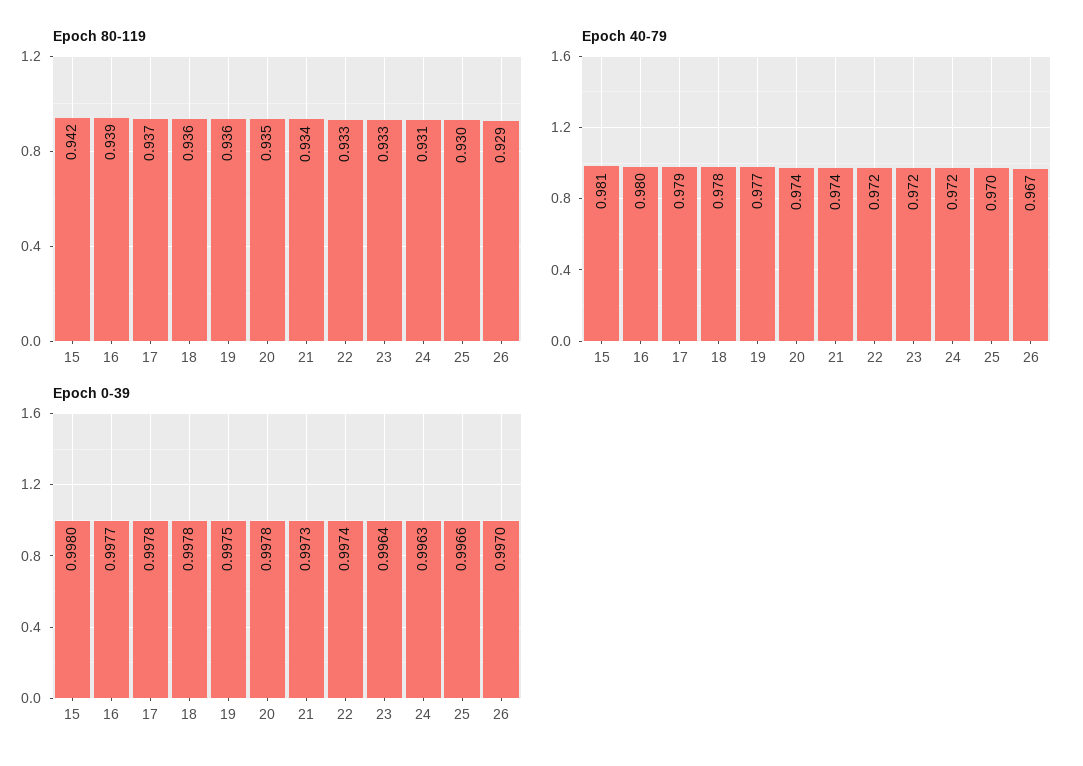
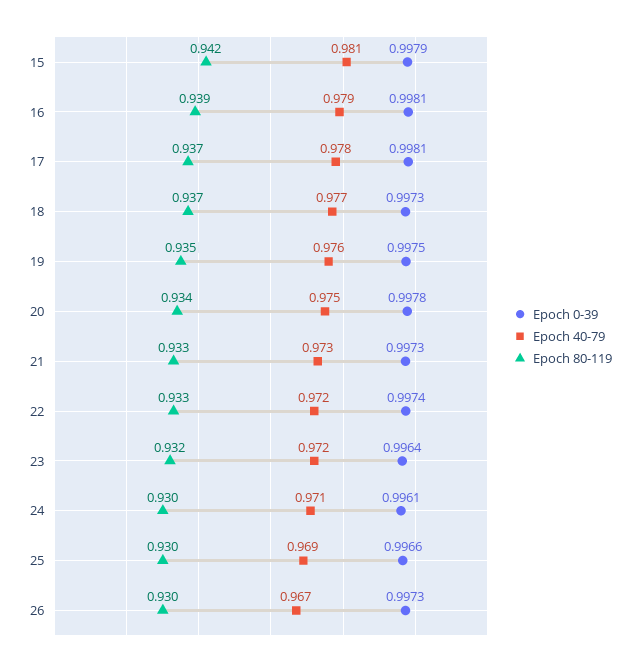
Epoch 80-119, 18: 0.936 -> 0.937
Epoch 80-119, 19: 0.936 -> 0.935
Epoch 80-119, 20: 0.935 -> 0.934
Epoch 80-119, 21: 0.934 -> 0.933
Epoch 80-119, 23: 0.933 -> 0.932
Epoch 80-119, 24: 0.931 -> 0.93
Epoch 80-119, 26: 0.929 -> 0.93
Epoch 40-79, 16: 0.98 -> 0.979
Epoch 40-79, 17: 0.979 -> 0.978
Epoch 40-79, 18: 0.978 -> 0.977
Epoch 40-79, 19: 0.977 -> 0.976
Epoch 40-79, 20: 0.974 -> 0.975
Epoch 40-79, 21: 0.974 -> 0.973
Epoch 40-79, 24: 0.972 -> 0.971
Epoch 40-79, 25: 0.97 -> 0.969
Epoch 0-39, 15: 0.998 -> 0.9979
Epoch 0-39, 16: 0.9977 -> 0.9981
Epoch 0-39, 17: 0.9978 -> 0.9981
Epoch 0-39, 18: 0.9978 -> 0.9973
Epoch 0-39, 24: 0.9963 -> 0.9961
Epoch 0-39, 26: 0.997 -> 0.9973

